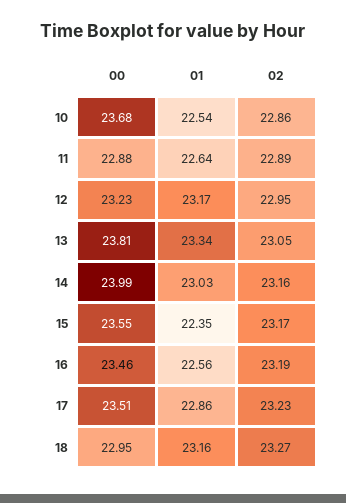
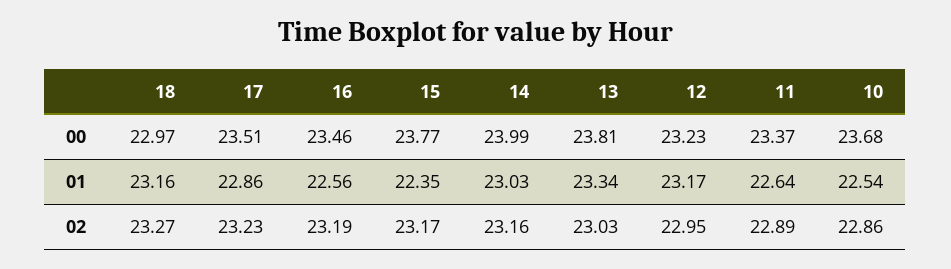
00, 11: 22.88 -> 23.37
02, 13: 23.05 -> 23.03
00, 15: 23.55 -> 23.77
00, 18: 22.95 -> 22.97

